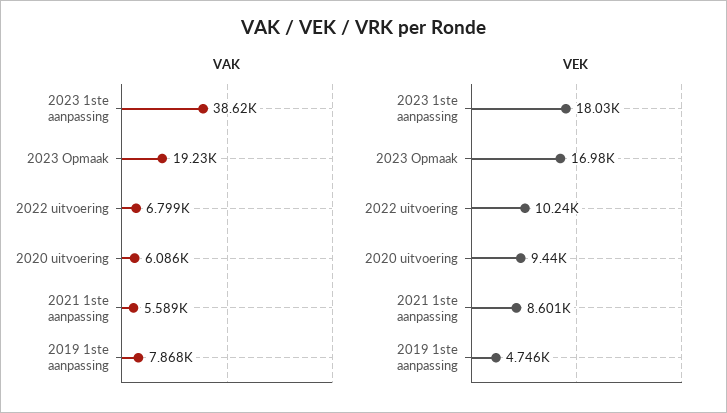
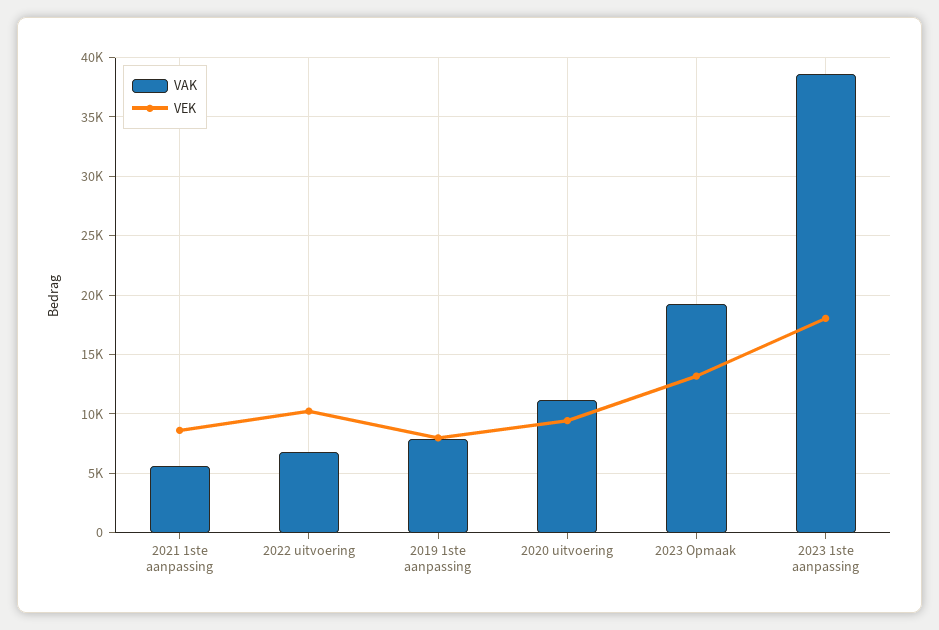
VAK, 2020 uitvoering: 6086 -> 11000
VEK, 2023 Opmaak: 16980 -> 13000
VEK, 2019 1ste aanpassing: 4746 -> 8000

